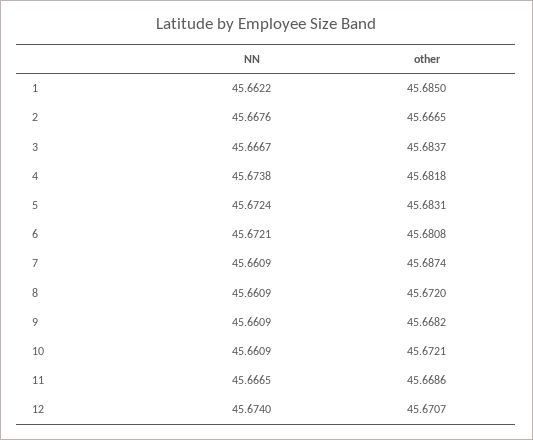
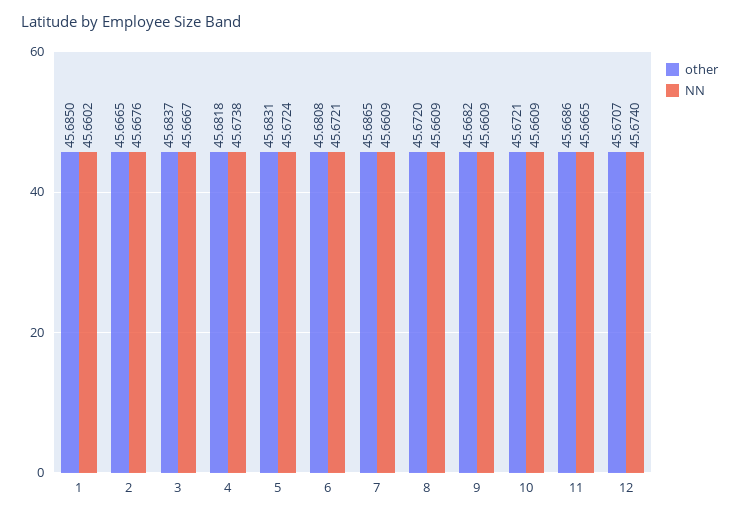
NN, 1: 45.6622 -> 45.6602
other, 7: 45.6874 -> 45.6865

